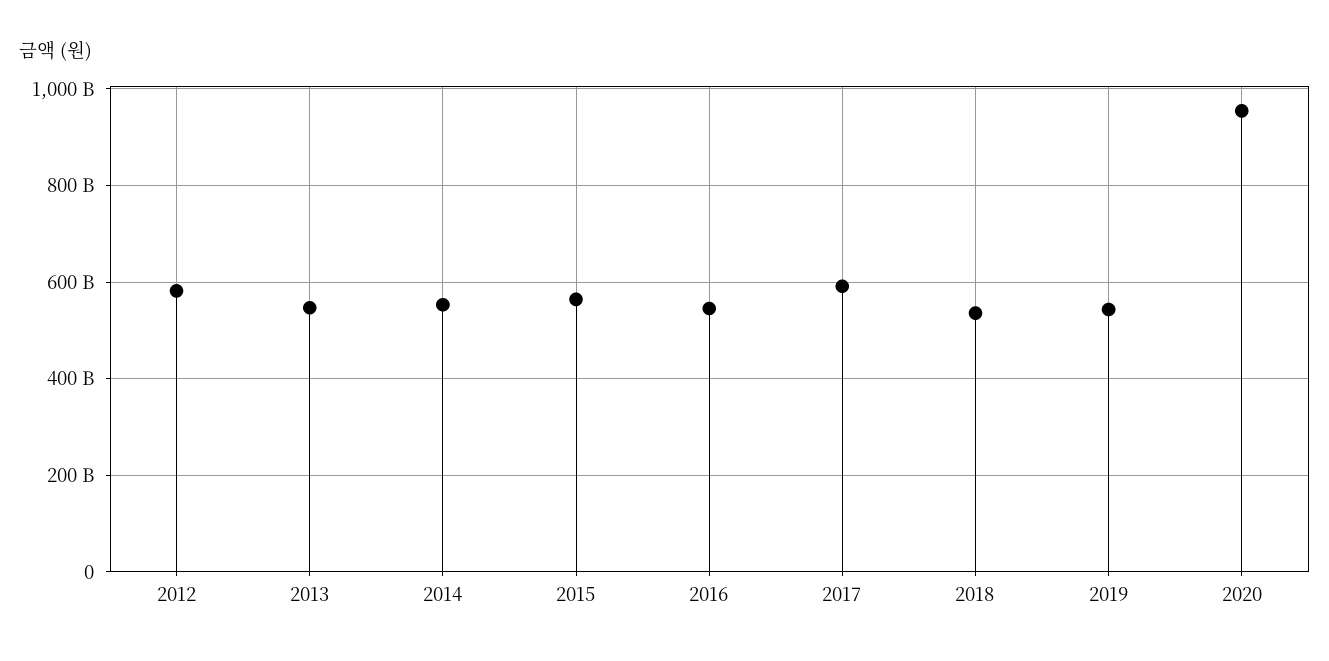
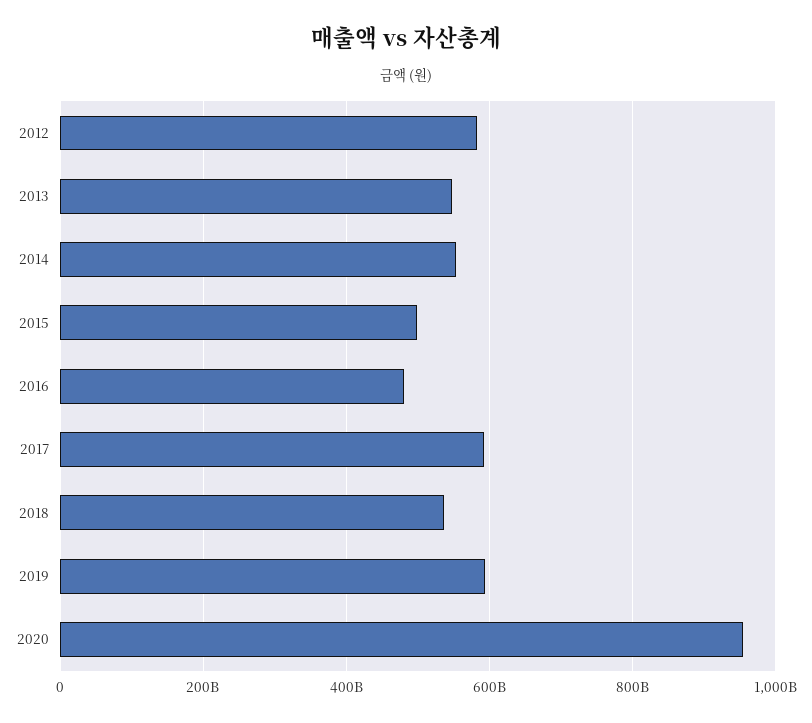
2015: 560000000000 -> 500000000000
2016: 540000000000 -> 480000000000
2019: 540000000000 -> 600000000000

